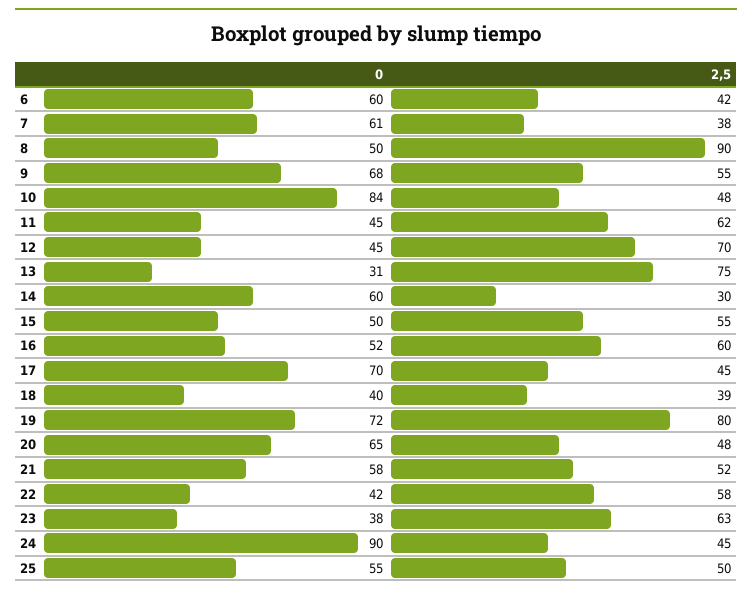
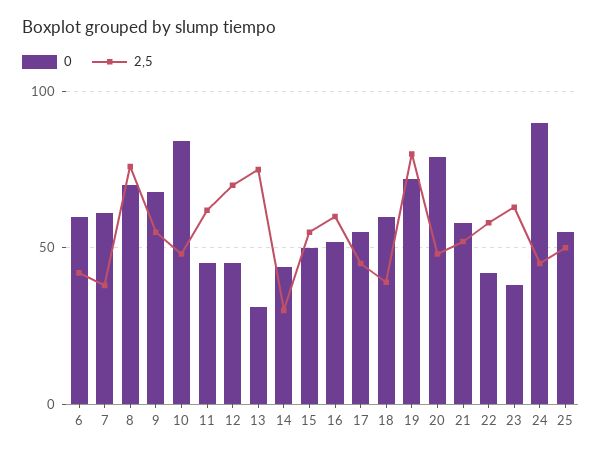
0, 8: 50 -> 70
2,5, 8: 90 -> 75
0, 14: 60 -> 45
0, 17: 70 -> 55
0, 18: 40 -> 60
0, 20: 65 -> 80

